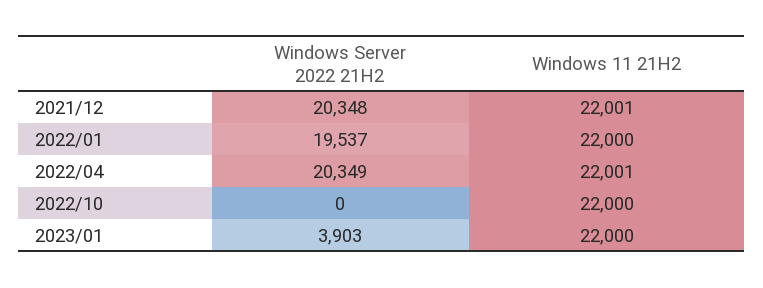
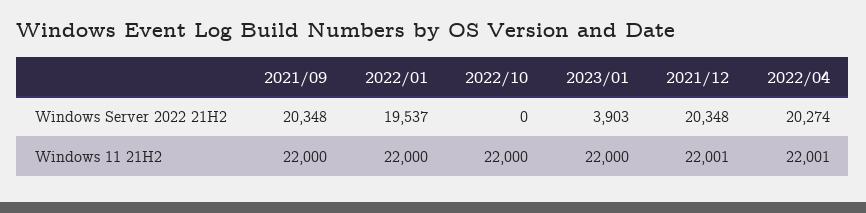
Windows Server 2022 21H2, 2022/04: 20349 -> 20274
Windows Server 2022 21H2, 2021/09: none -> 20348
Windows 11 21H2, 2021/09: none -> 22000

